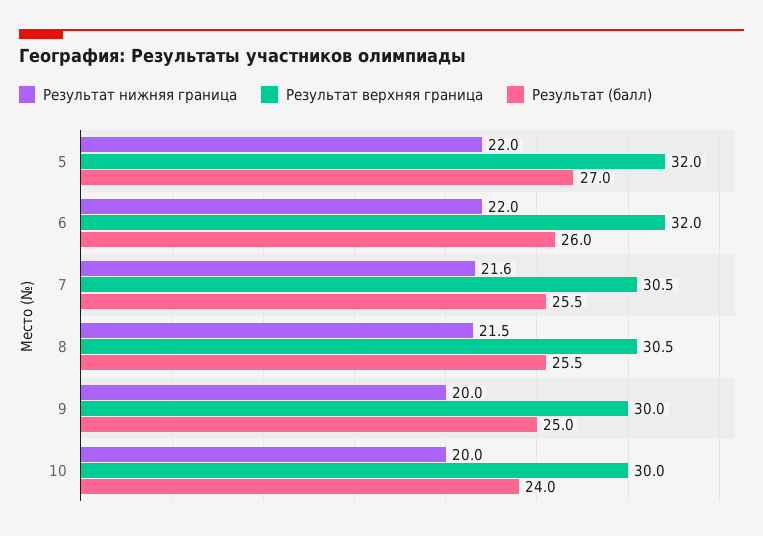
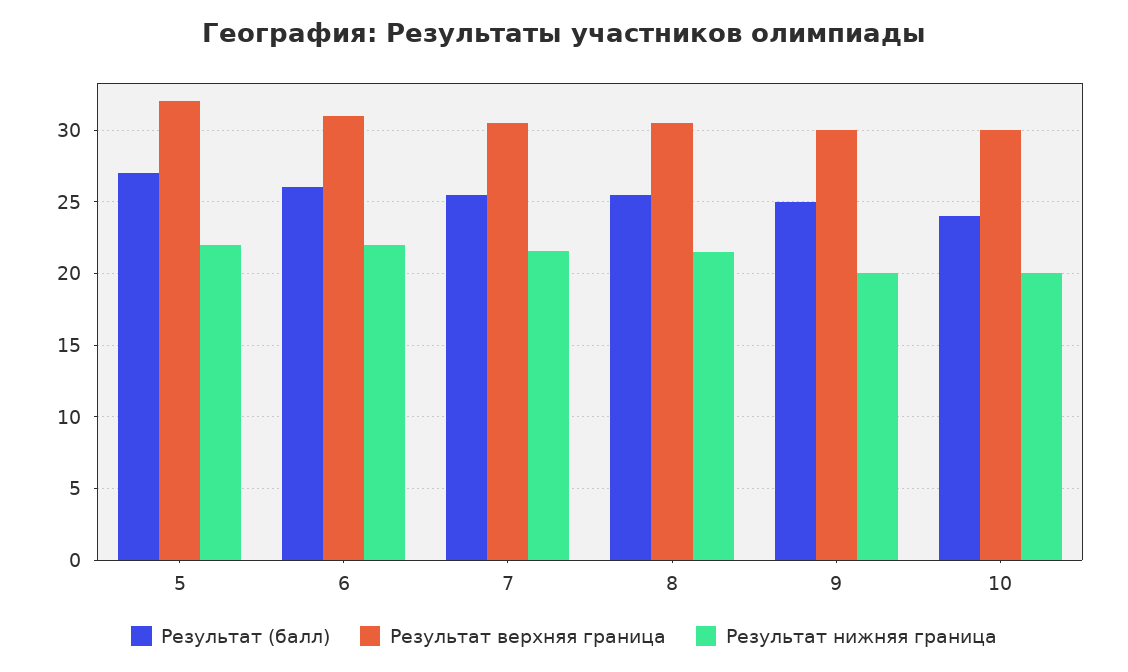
Результат верхняя граница, 6: 32 -> 31

